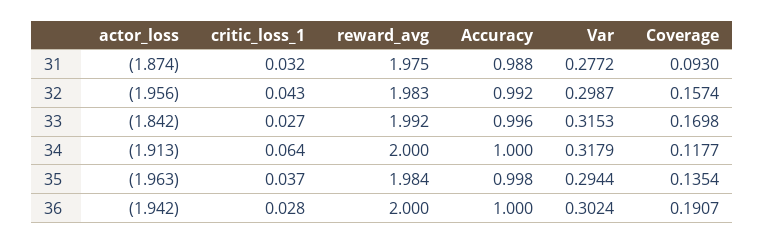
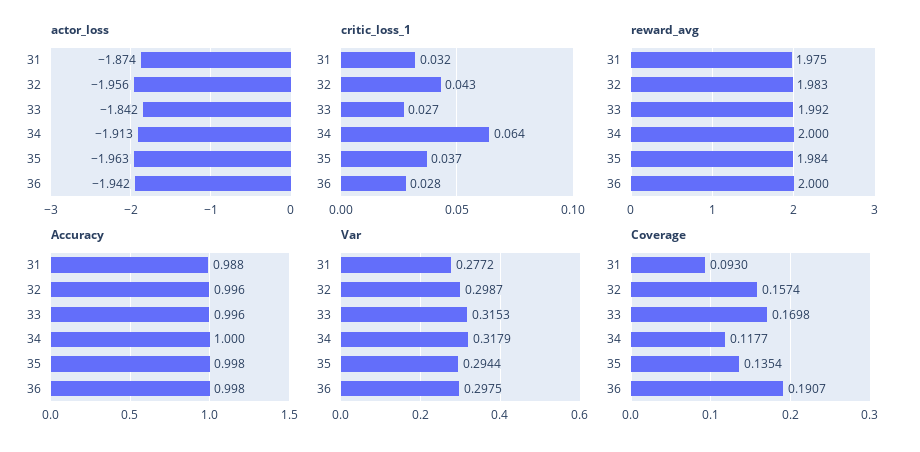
Accuracy, 32: 0.992 -> 0.996
Accuracy, 36: 1 -> 0.998
Var, 36: 0.3024 -> 0.2975

